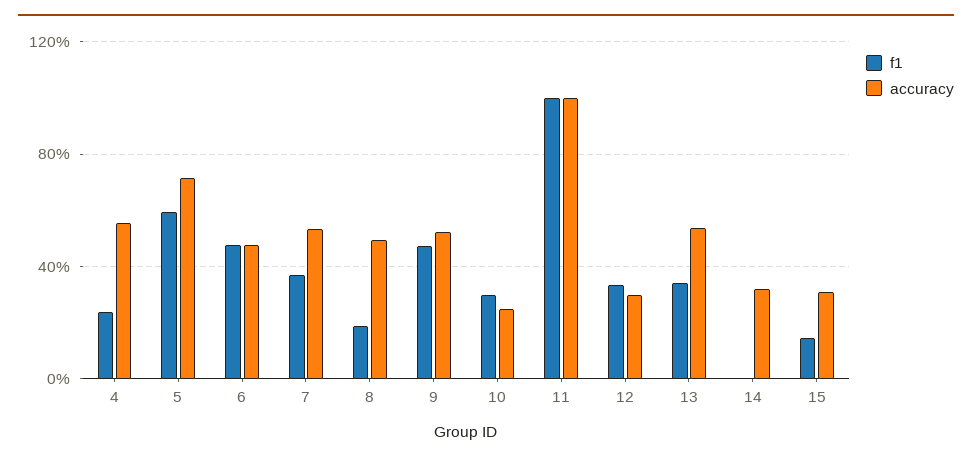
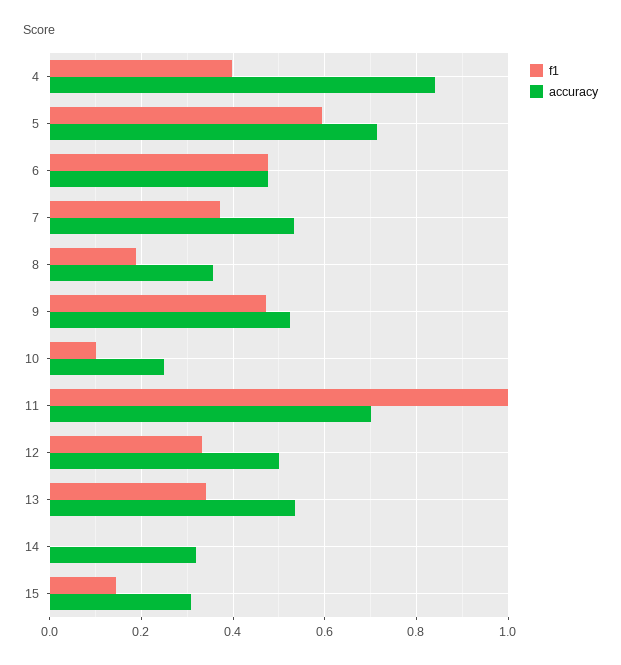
f1, 4: 0.25 -> 0.4
accuracy, 4: 0.55 -> 0.84
accuracy, 8: 0.5 -> 0.36
f1, 10: 0.3 -> 0.1
accuracy, 11: 1 -> 0.7
accuracy, 12: 0.3 -> 0.5

